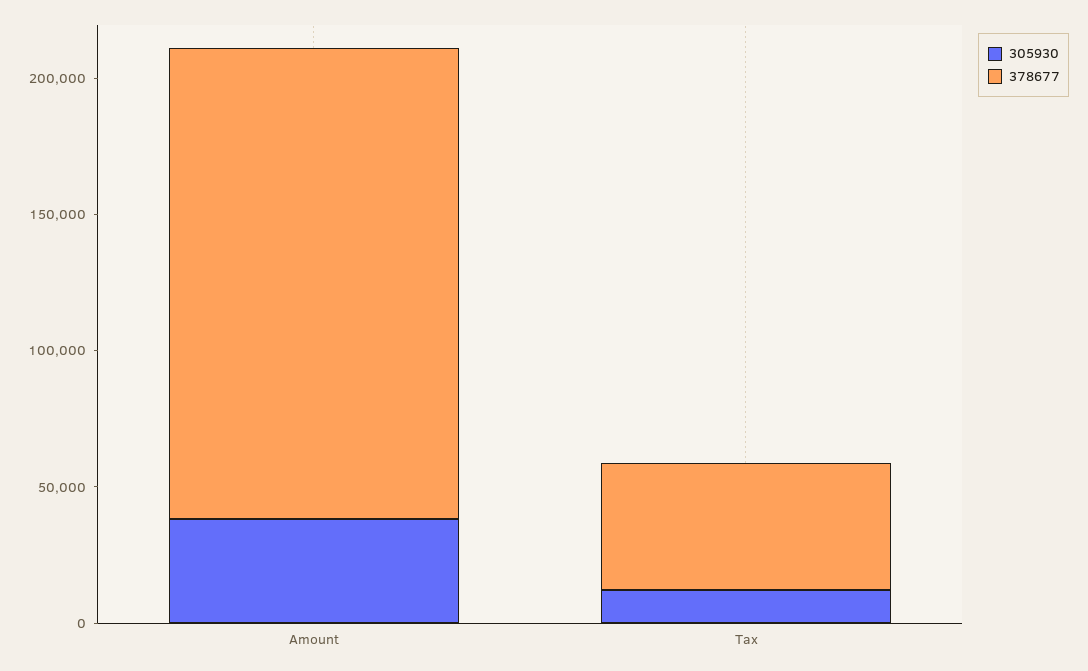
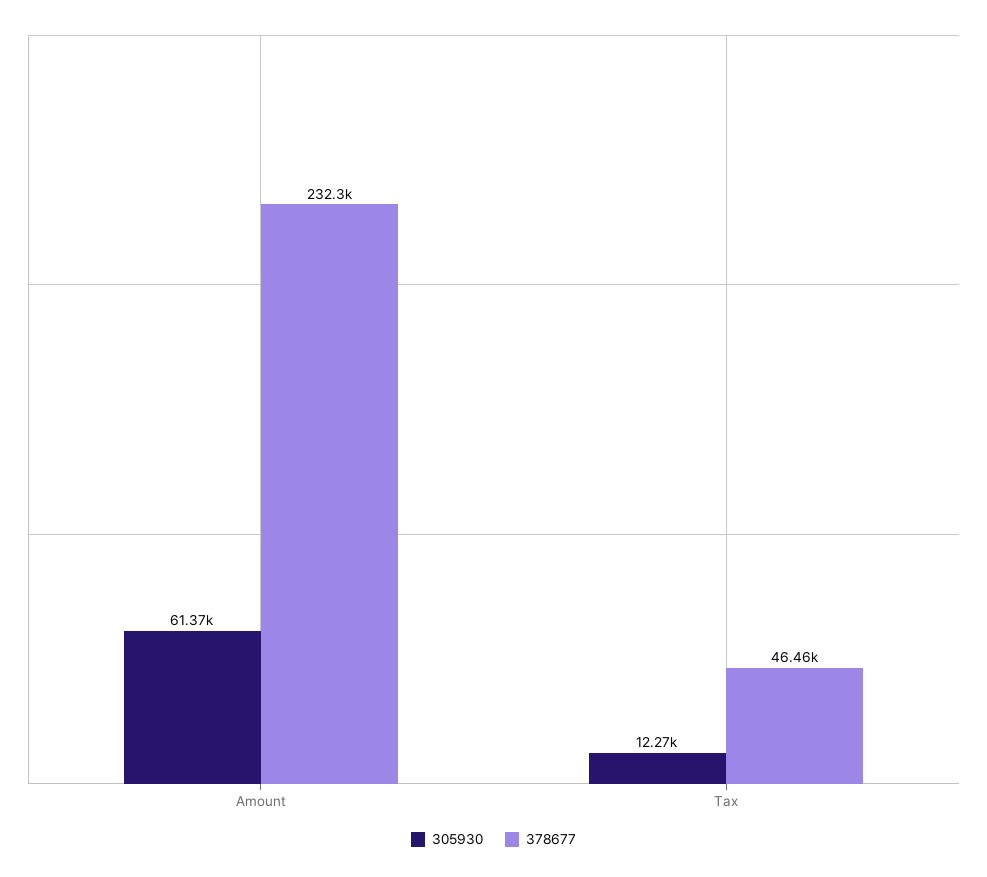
305930, Amount: 40000 -> 61370
378677, Amount: 170000 -> 232300

